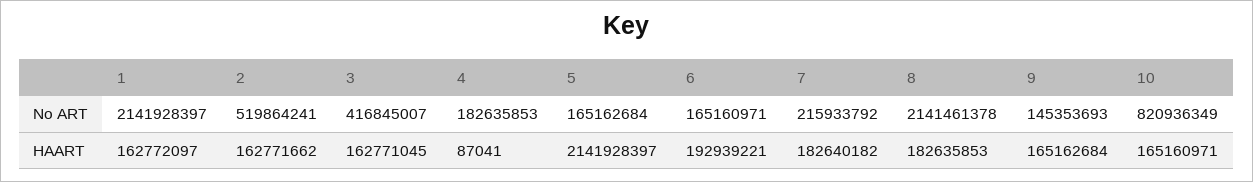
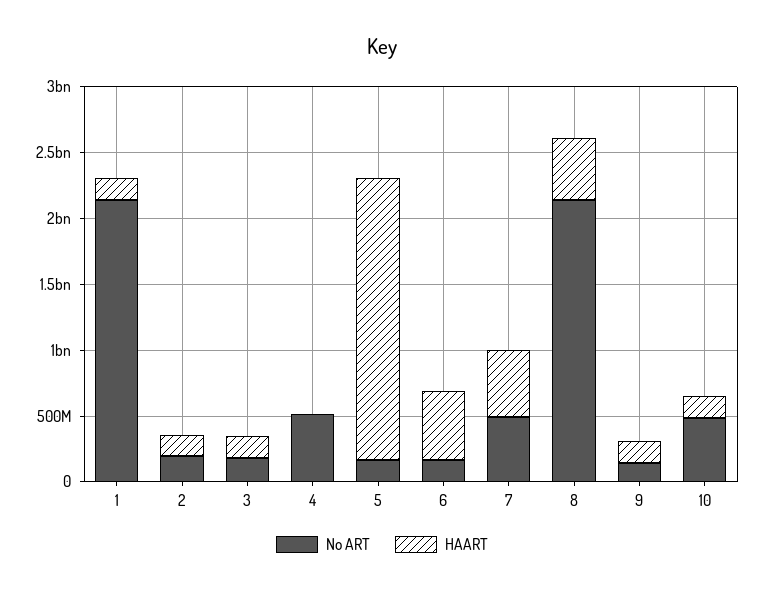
No ART, 2: 519864241 -> 200000000
No ART, 3: 416845007 -> 200000000
No ART, 4: 182635853 -> 500000000
No ART, 7: 215933792 -> 500000000
No ART, 10: 820936349 -> 500000000
HAART, 6: 192939221 -> 500000000
HAART, 7: 182640182 -> 500000000
HAART, 8: 182635853 -> 500000000

